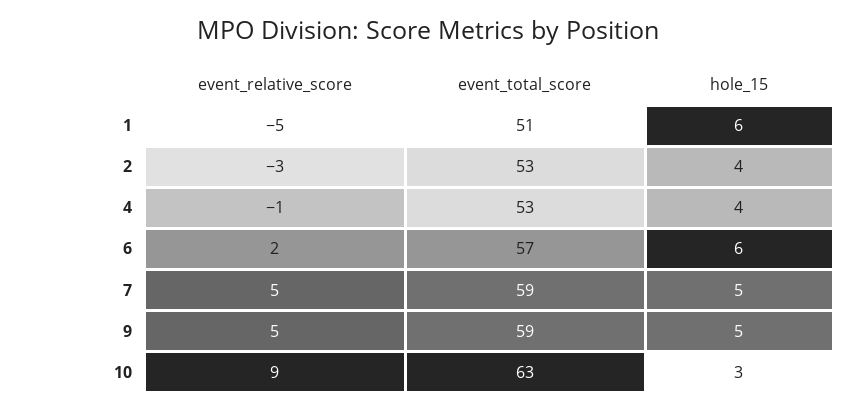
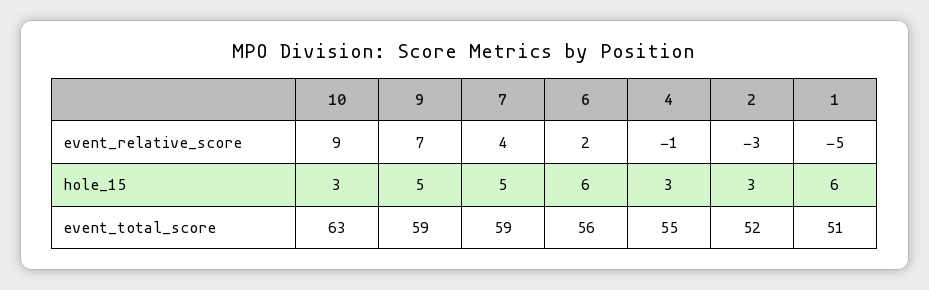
event_total_score, 2: 53 -> 52
hole_15, 2: 4 -> 3
event_total_score, 4: 53 -> 55
hole_15, 4: 4 -> 3
event_total_score, 6: 57 -> 56
event_relative_score, 7: 5 -> 4
event_relative_score, 9: 5 -> 7

